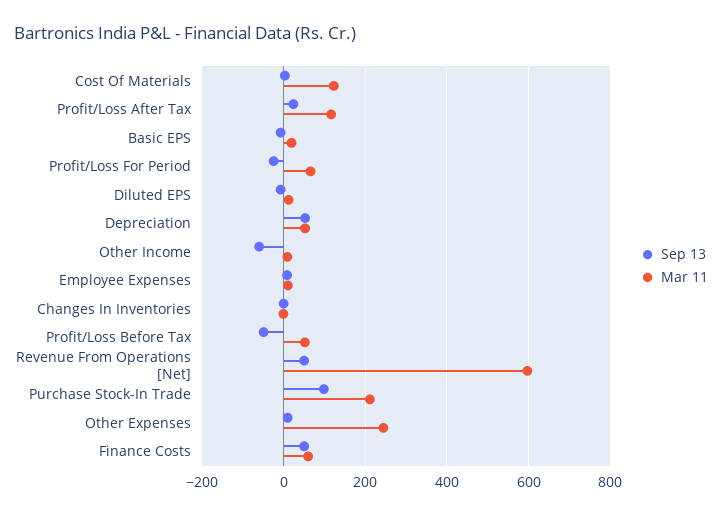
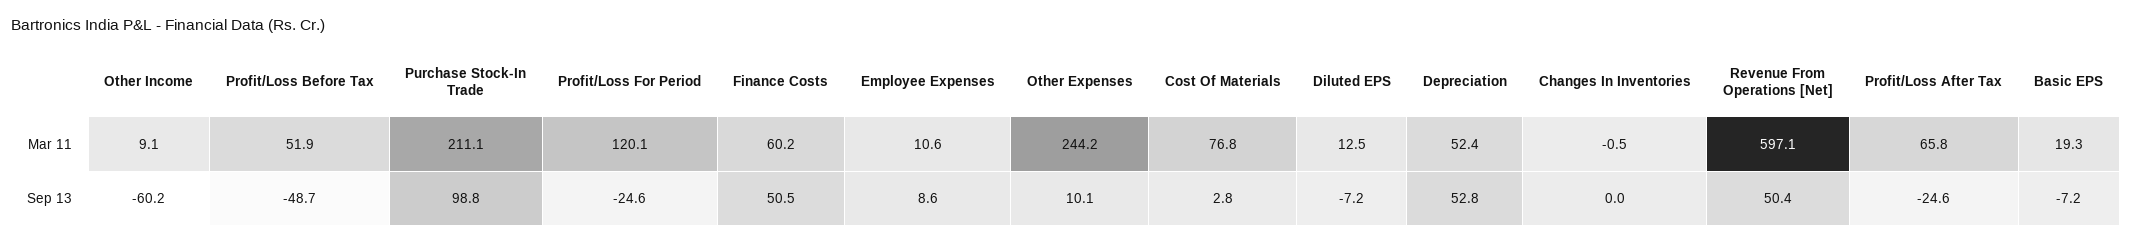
Mar 11, Cost Of Materials: 120 -> 76.8
Sep 13, Profit/Loss After Tax: 20 -> -24.6
Mar 11, Profit/Loss After Tax: 120 -> 65.8
Mar 11, Profit/Loss For Period: 60 -> 120.1

